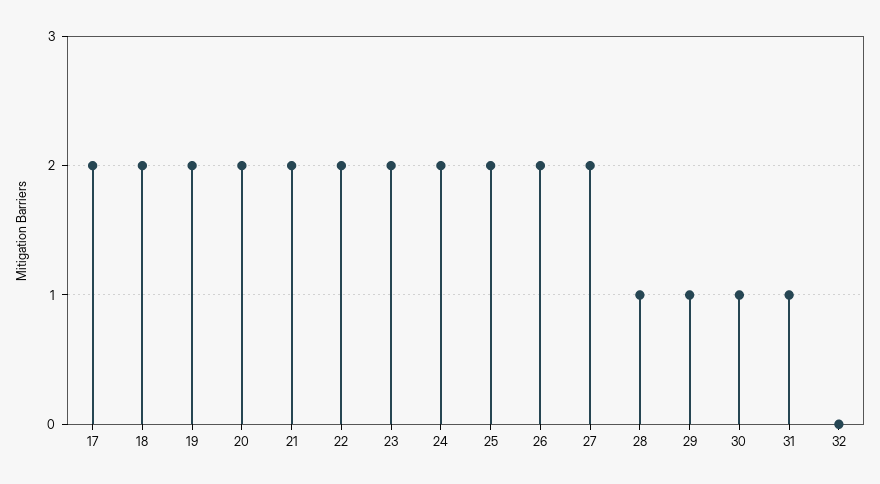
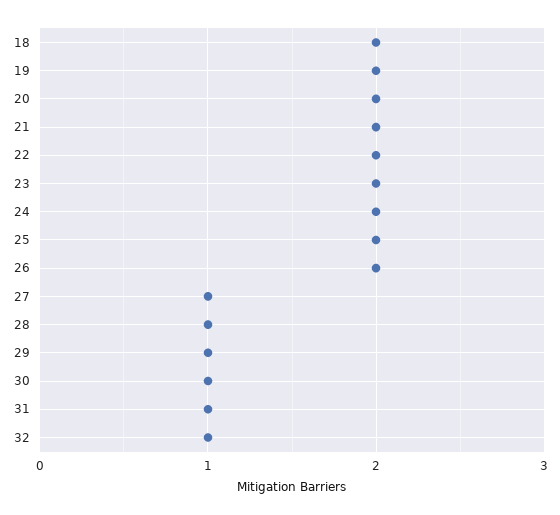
17: 2 -> none
27: 2 -> 1
32: 0 -> 1

